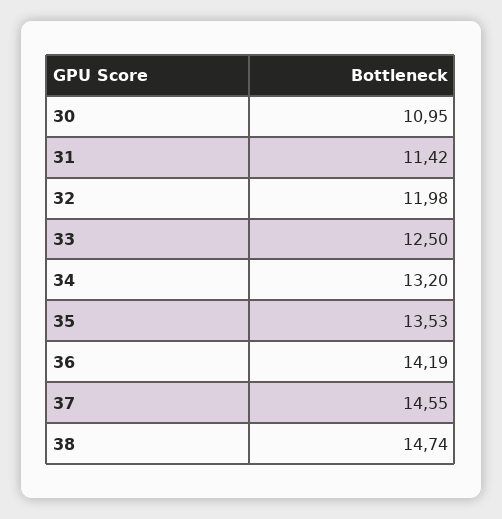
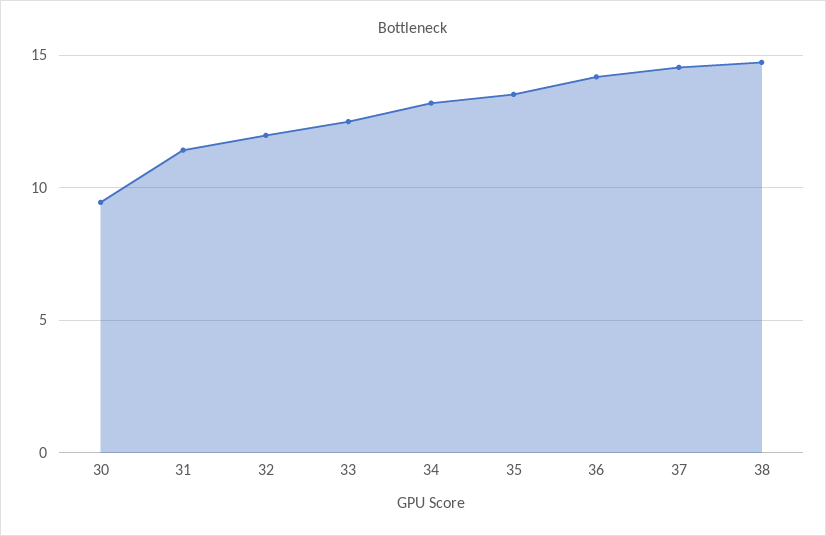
30: 10.95 -> 9.5

